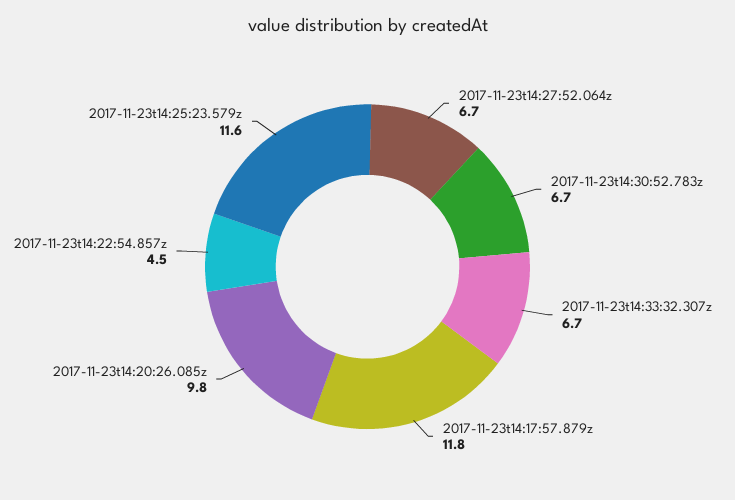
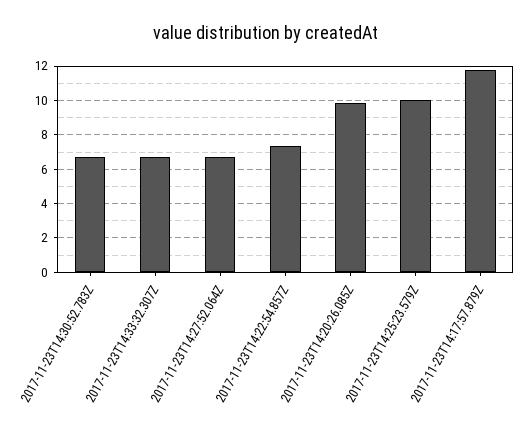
2017-11-23t14:22:54.857z: 4.5 -> 7.5
2017-11-23t14:25:23.579z: 11.6 -> 10

